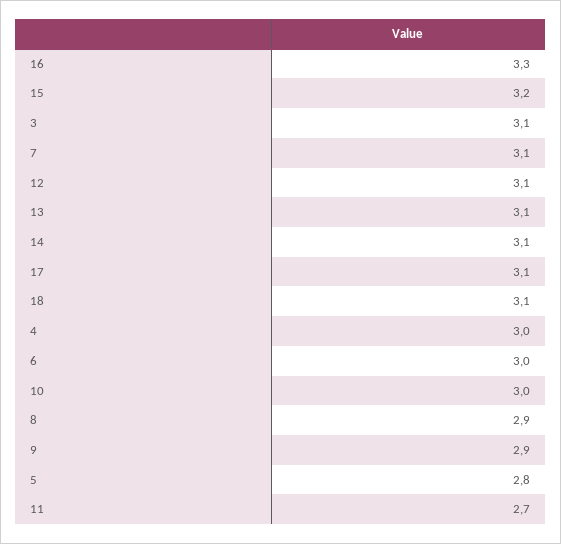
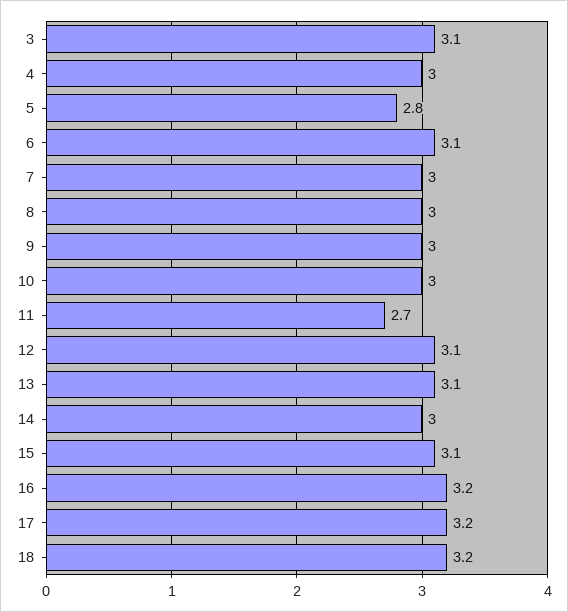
16: 3.3 -> 3.2
15: 3.2 -> 3.1
7: 3.1 -> 3
14: 3.1 -> 3
17: 3.1 -> 3.2
18: 3.1 -> 3.2
6: 3 -> 3.1
8: 2.9 -> 3
9: 2.9 -> 3

